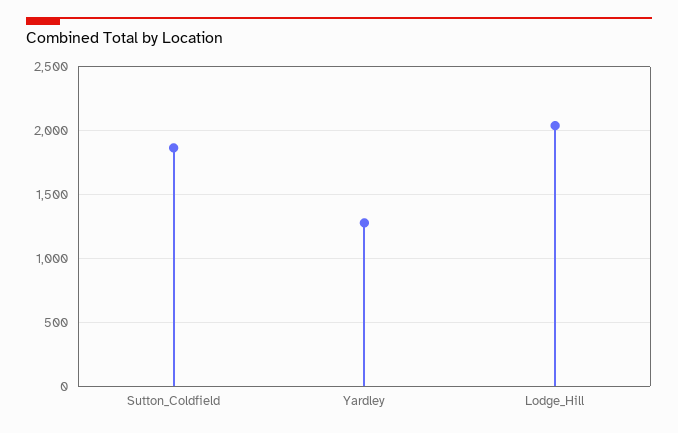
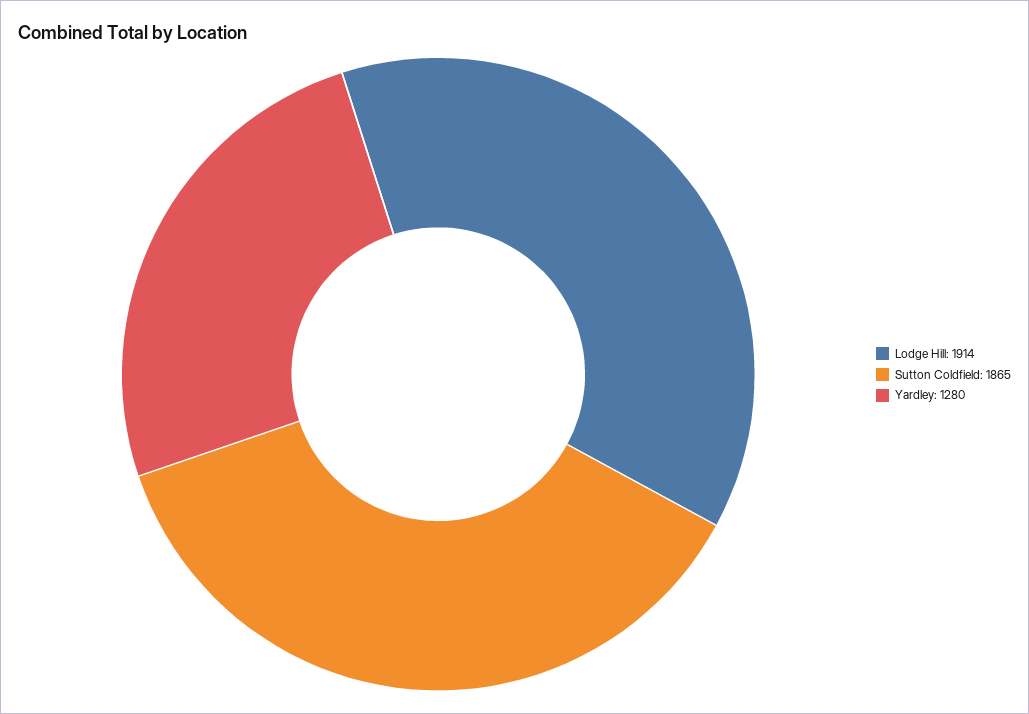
Lodge_Hill: 2050 -> 1914

